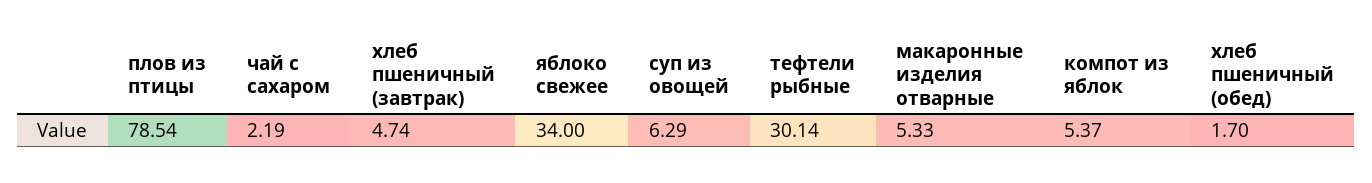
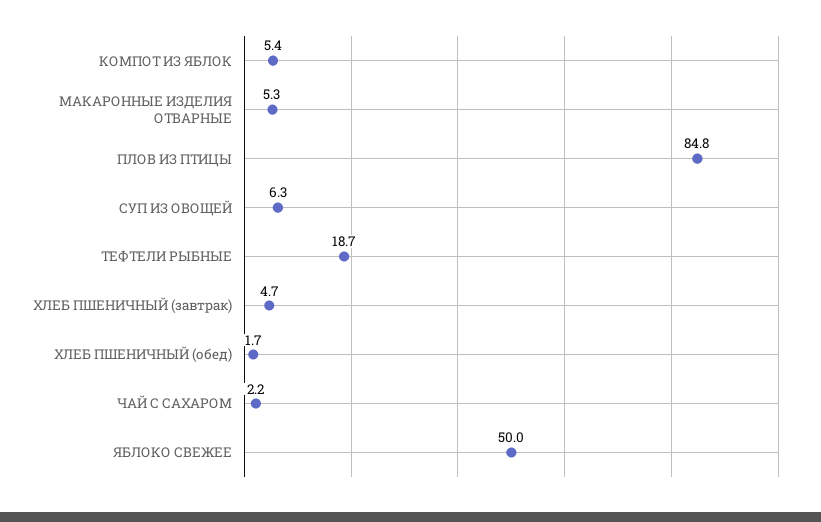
плов из птицы: 78.54 -> 84.8
яблоко свежее: 34 -> 50
тефтели рыбные: 30.14 -> 18.7

